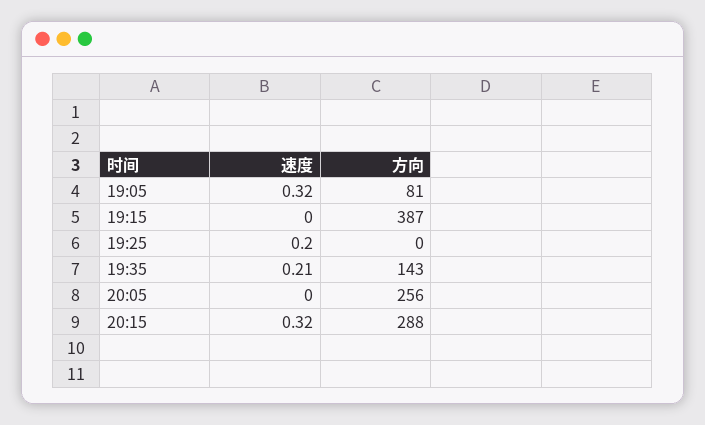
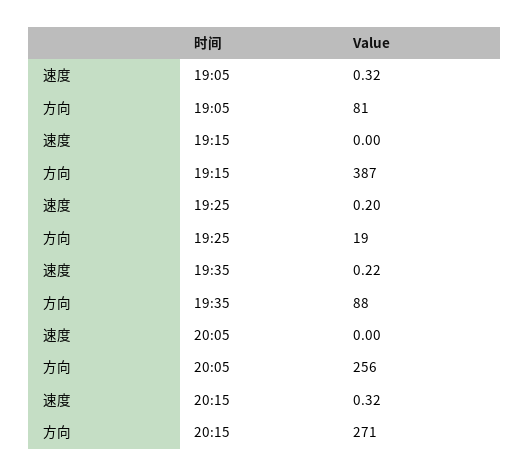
方向, 19:25: 0 -> 19
速度, 19:35: 0.21 -> 0.22
方向, 19:35: 143 -> 88
方向, 20:15: 288 -> 271

